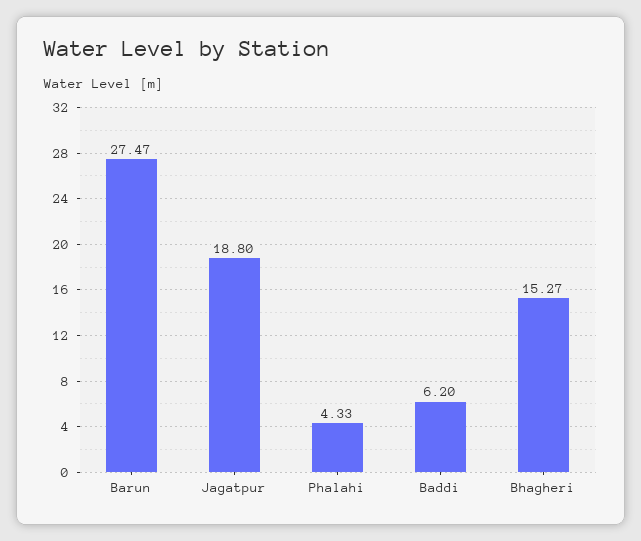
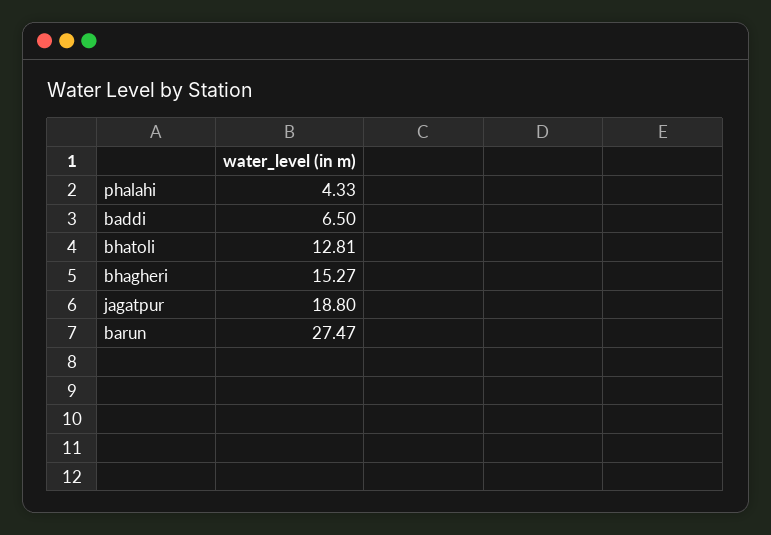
Baddi: 6.2 -> 6.5
bhatoli: none -> 12.81

